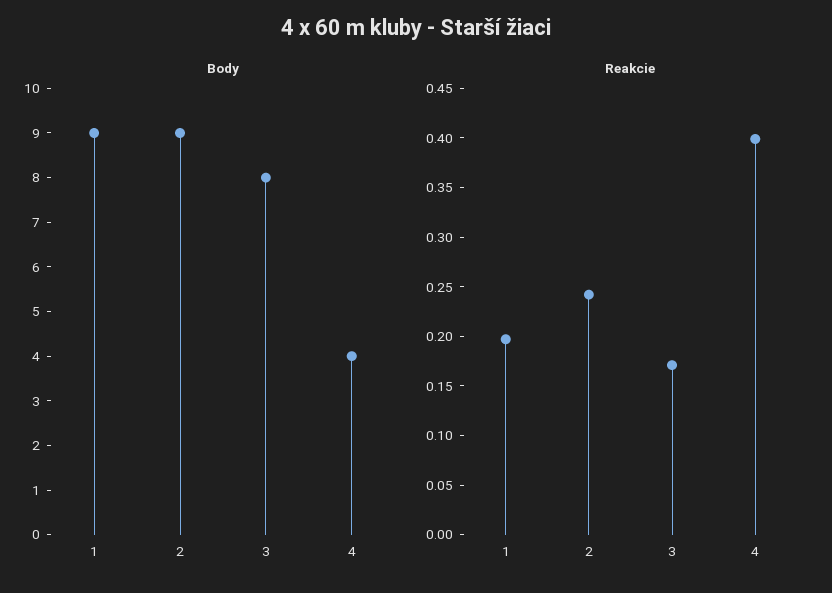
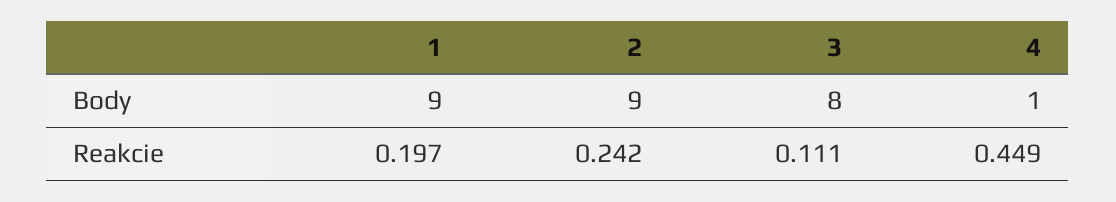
Body, 4: 4 -> 1
Reakcie, 3: 0.17 -> 0.111
Reakcie, 4: 0.4 -> 0.449

